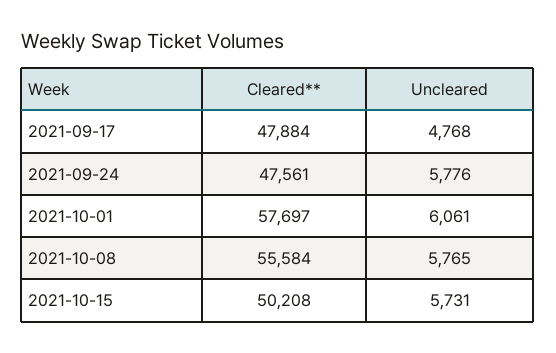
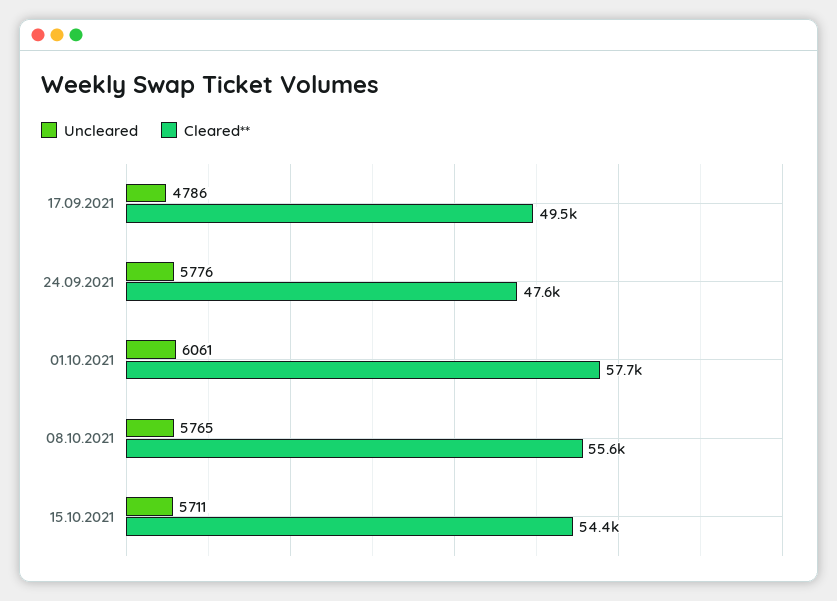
Cleared**, 2021-09-17: 47884 -> 49500
Uncleared, 2021-09-17: 4768 -> 4786
Cleared**, 2021-10-15: 50208 -> 54400
Uncleared, 2021-10-15: 5731 -> 5711

